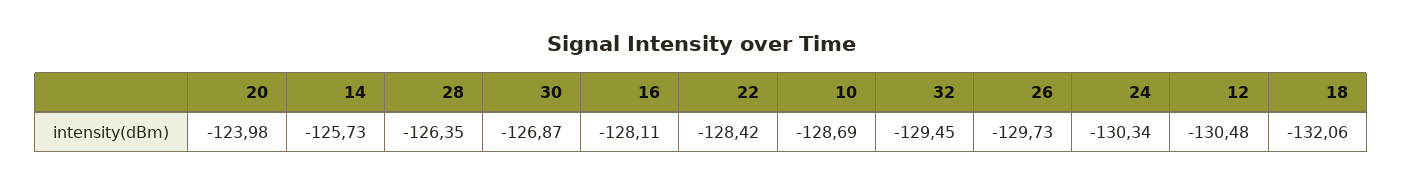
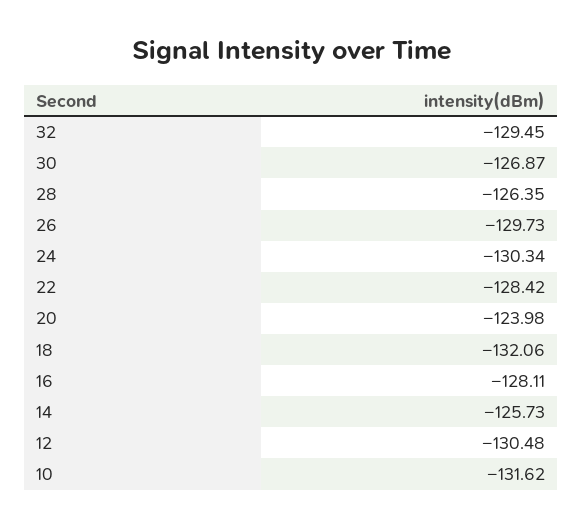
10: -128.69 -> -131.62

